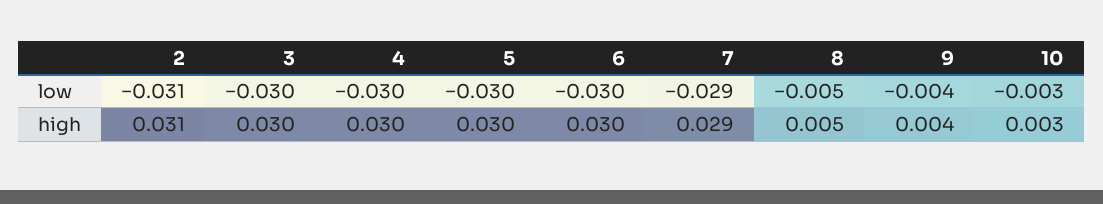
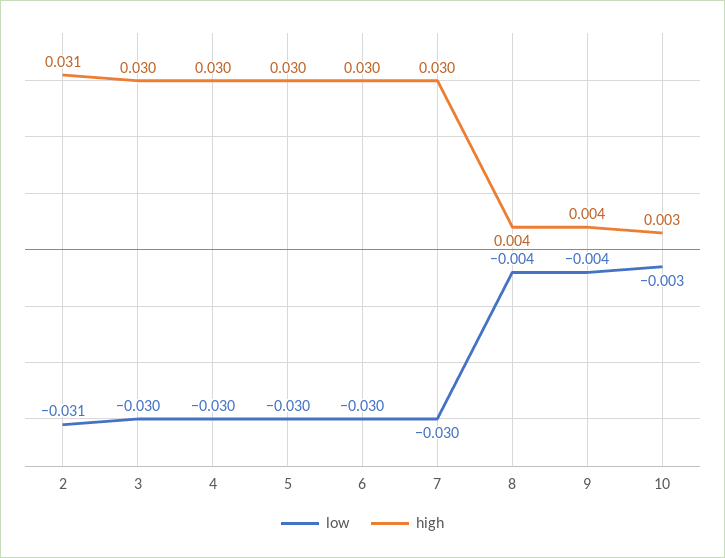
low, 7: -0.029 -> -0.03
low, 8: -0.005 -> -0.004
high, 7: 0.029 -> 0.03
high, 8: 0.005 -> 0.004

